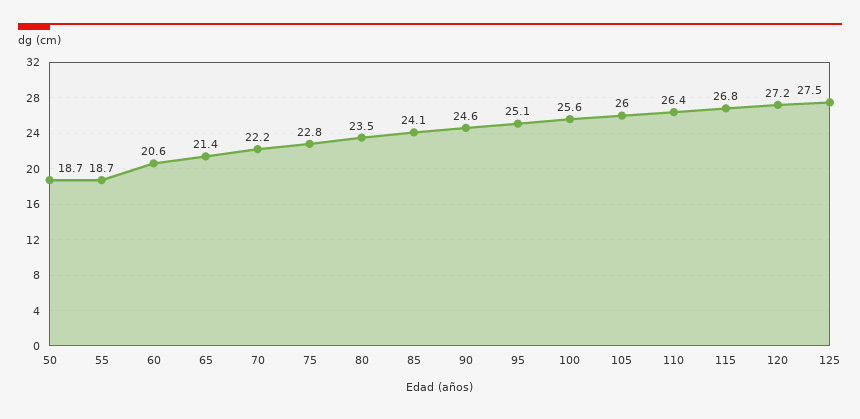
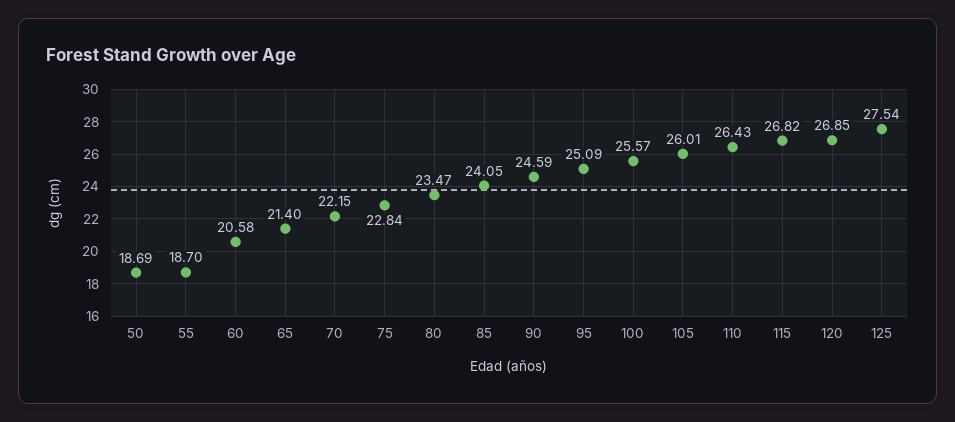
120: 27.2 -> 26.85

